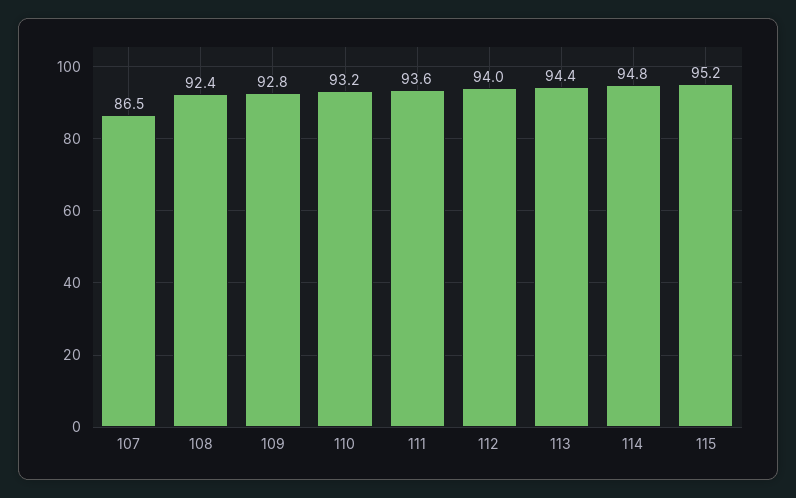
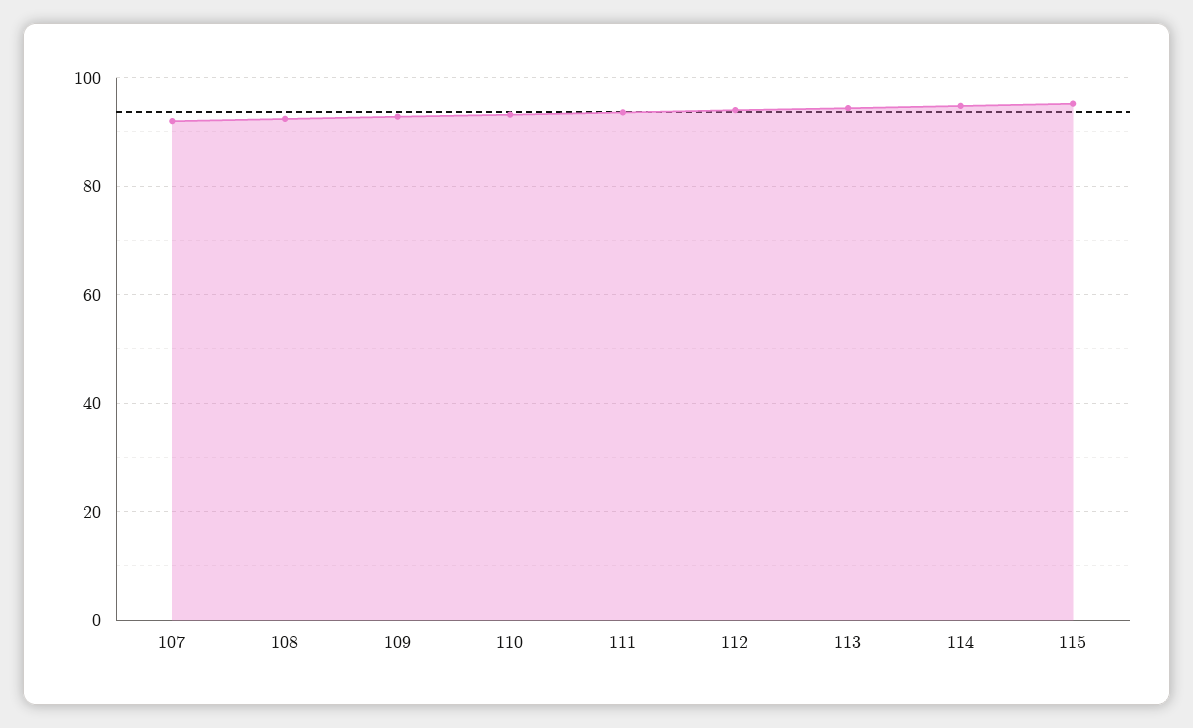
107: 86.5 -> 92

